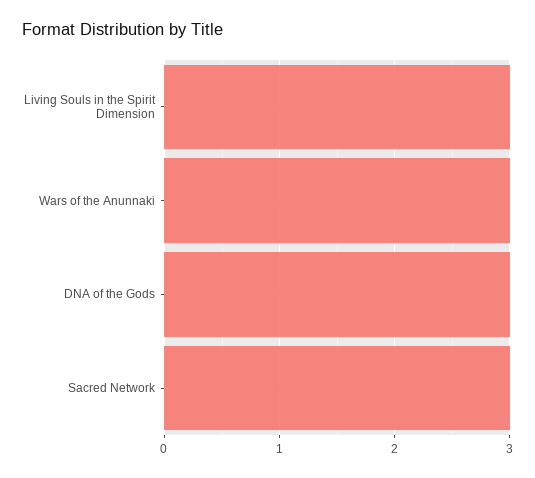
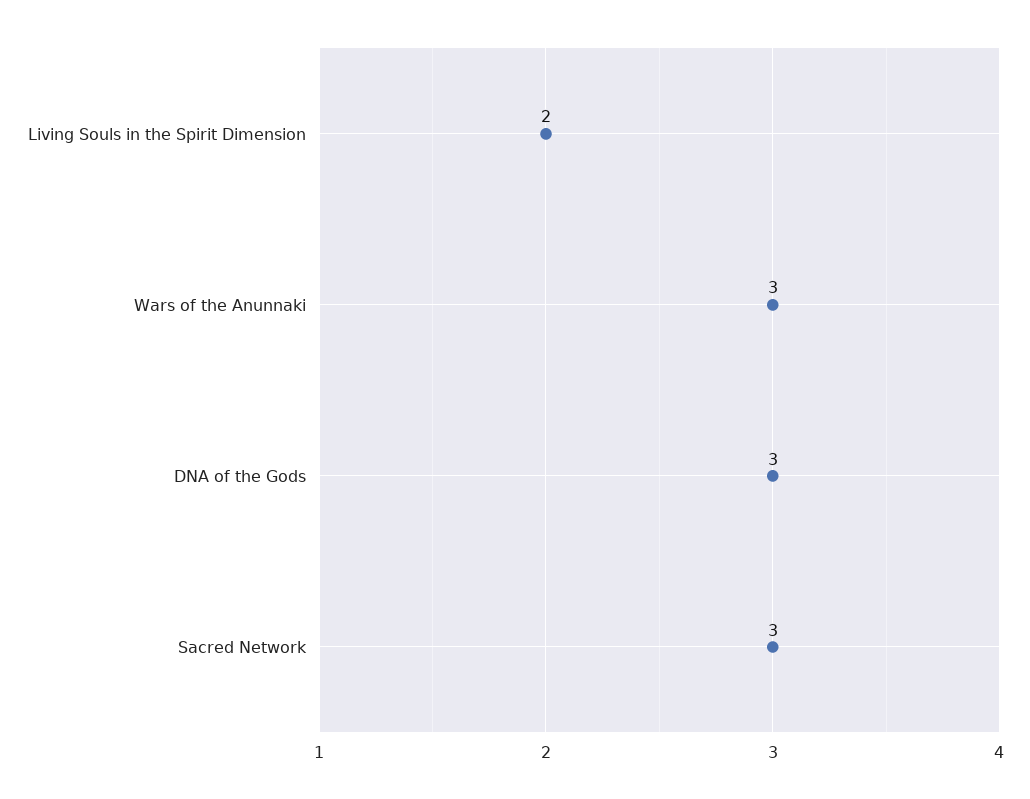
Living Souls in the Spirit Dimension: 3 -> 2

